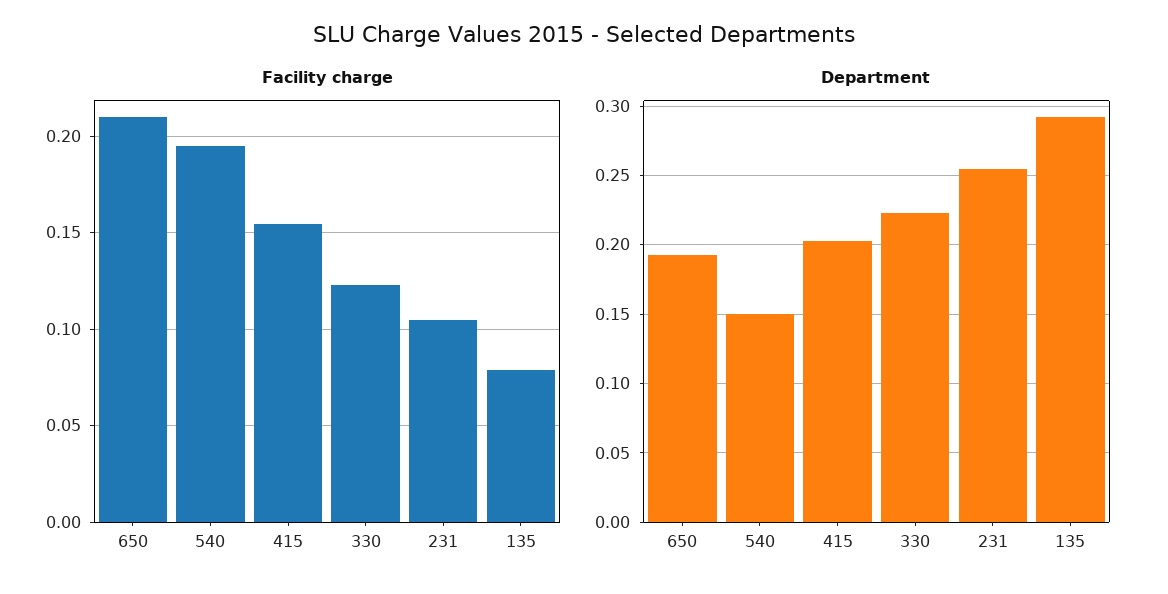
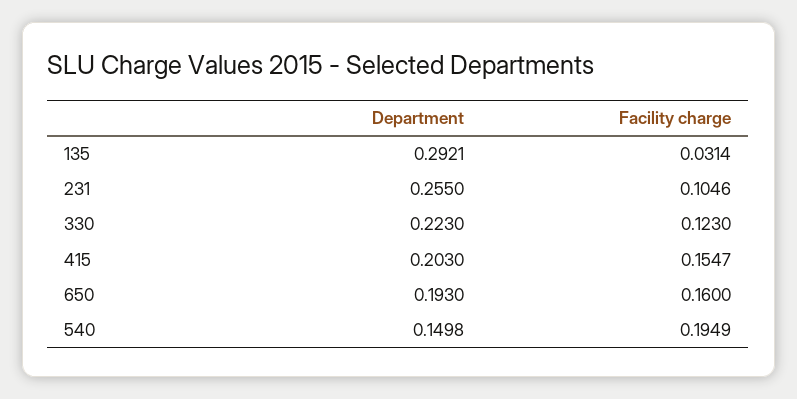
Facility charge, 650: 0.21 -> 0.16
Facility charge, 135: 0.08 -> 0.0314

